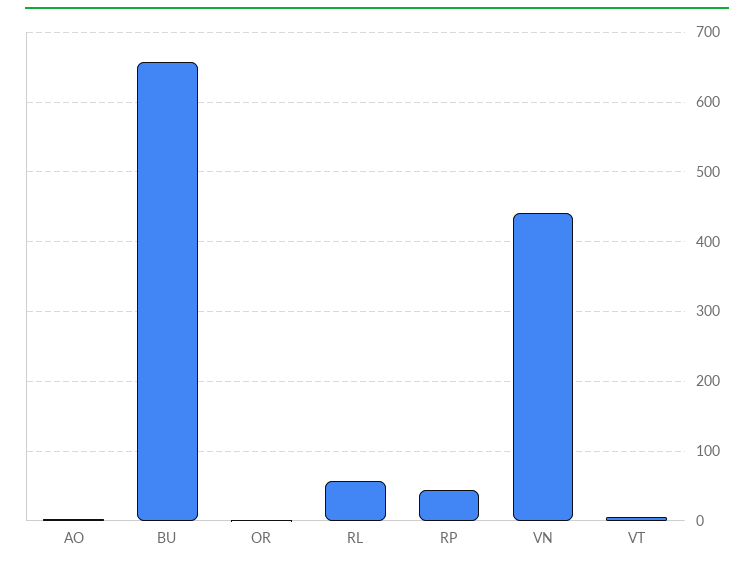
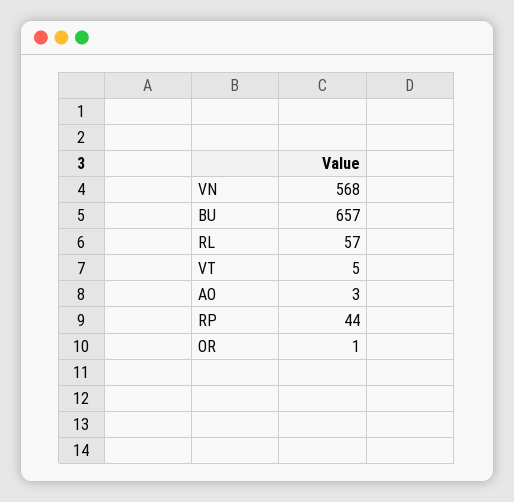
VN: 440 -> 568

